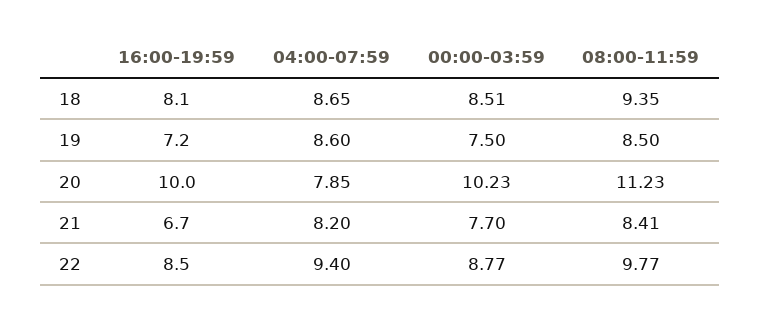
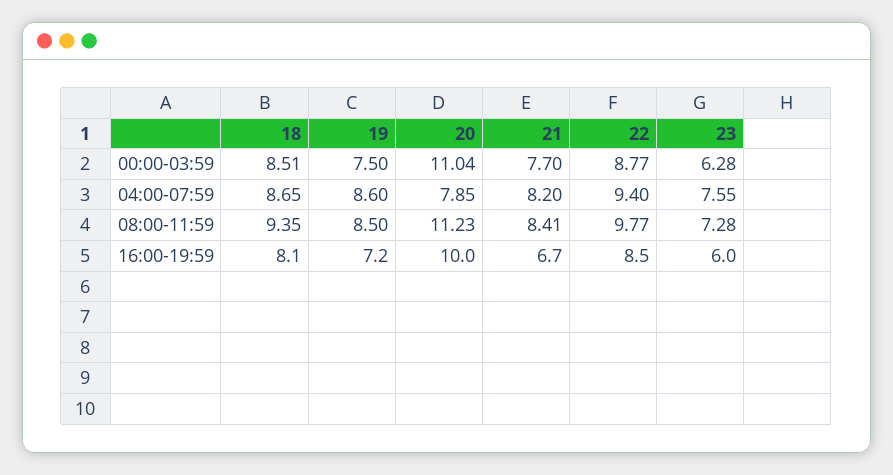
00:00-03:59, 20: 10.23 -> 11.04
00:00-03:59, 23: none -> 6.28
04:00-07:59, 23: none -> 7.55
08:00-11:59, 23: none -> 7.28
16:00-19:59, 23: none -> 6

